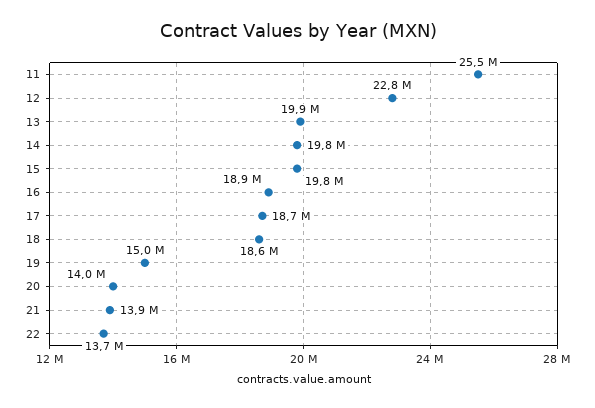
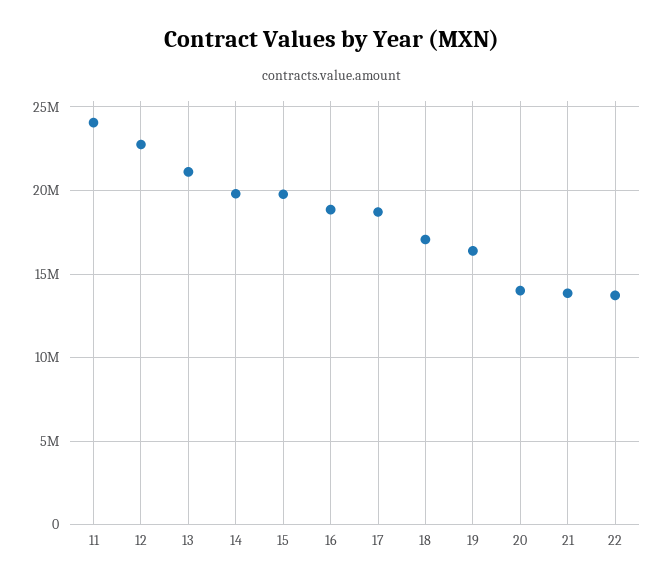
11: 25500000 -> 24000000
13: 19900000 -> 21000000
18: 18600000 -> 17000000
19: 15000000 -> 16500000

